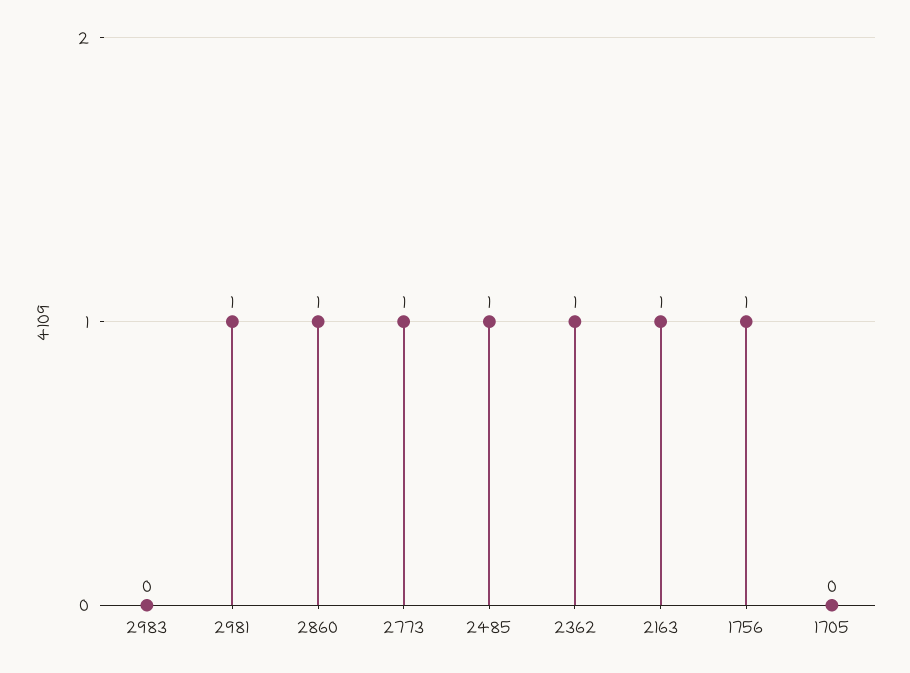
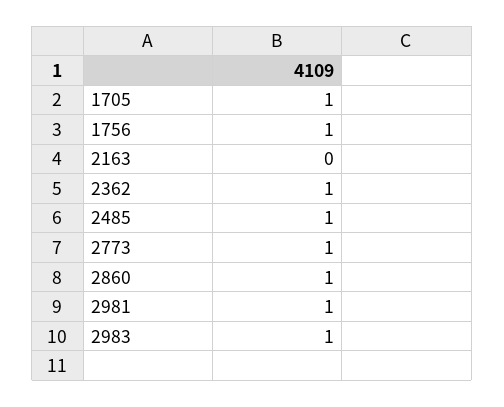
2983: 0 -> 1
2163: 1 -> 0
1705: 0 -> 1

